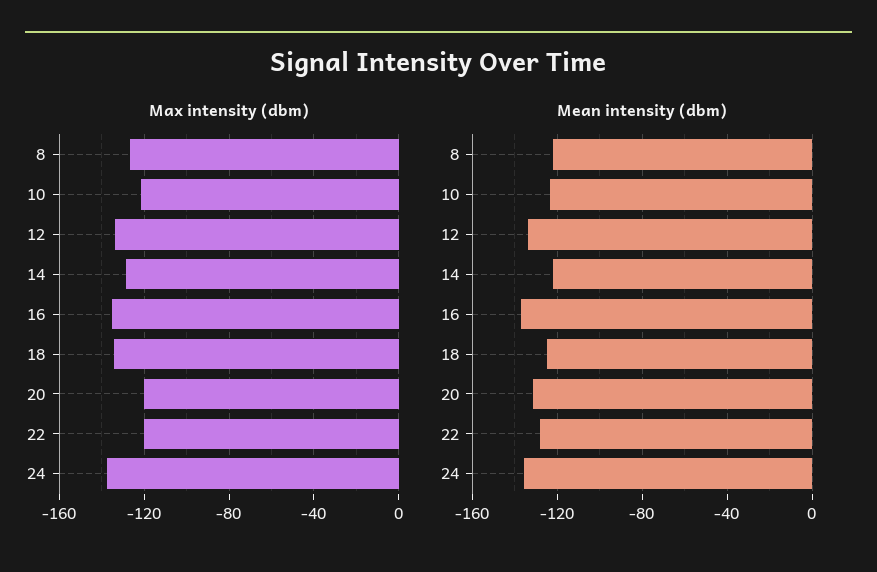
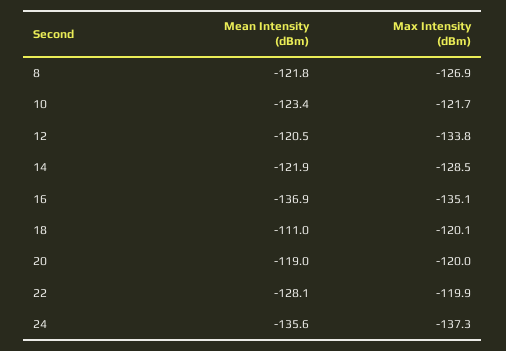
Max intensity (dbm), 18: -135 -> -120.1
Mean intensity (dbm), 12: -135 -> -120.5
Mean intensity (dbm), 18: -125 -> -111
Mean intensity (dbm), 20: -130 -> -119

